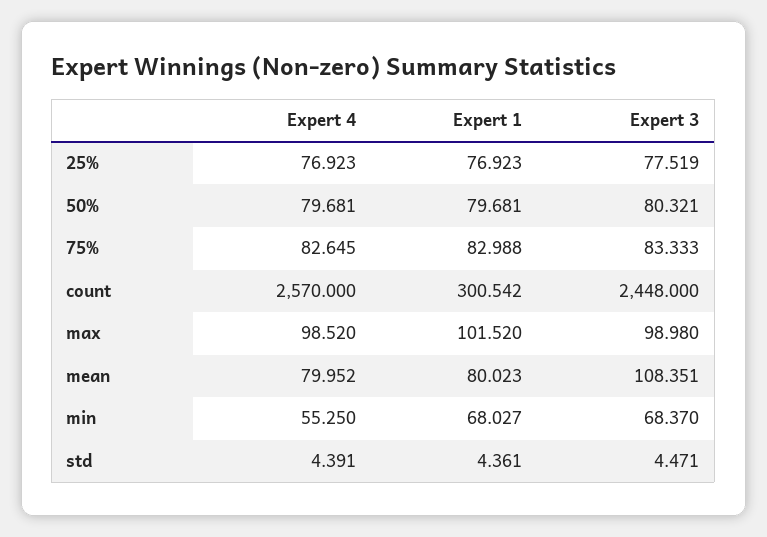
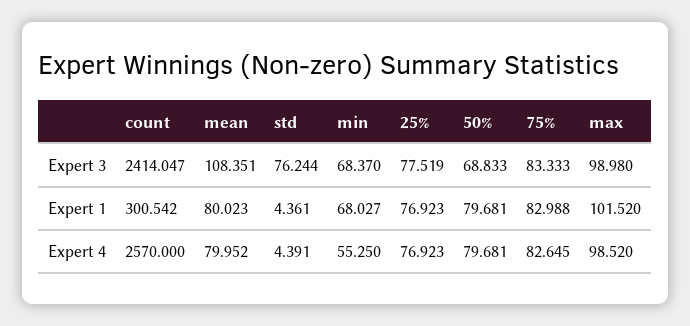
Expert 3, 50%: 80.321 -> 68.833
Expert 3, count: 2448 -> 2414.047
Expert 3, std: 4.471 -> 76.244

